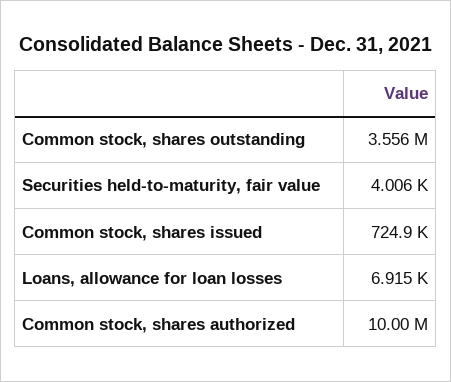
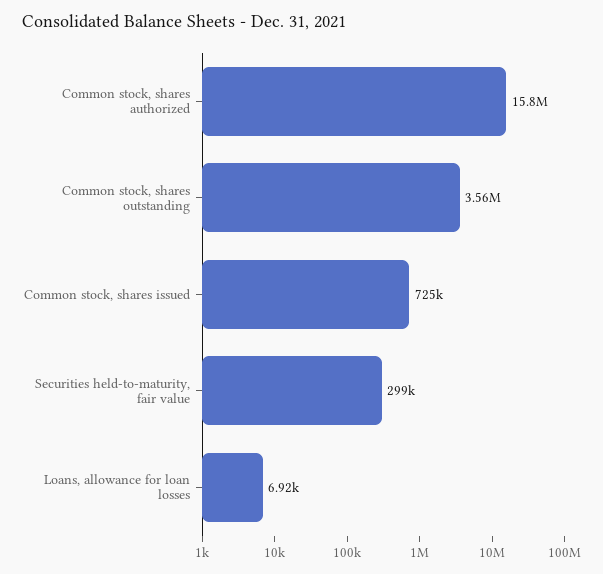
Securities held-to-maturity, fair value: 4006 -> 299000
Common stock, shares authorized: 10000000 -> 15800000

